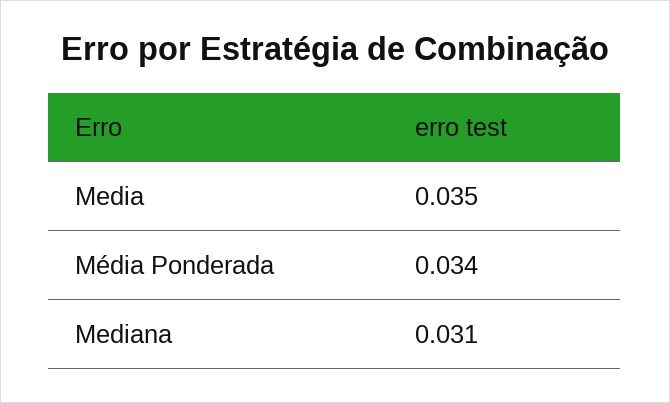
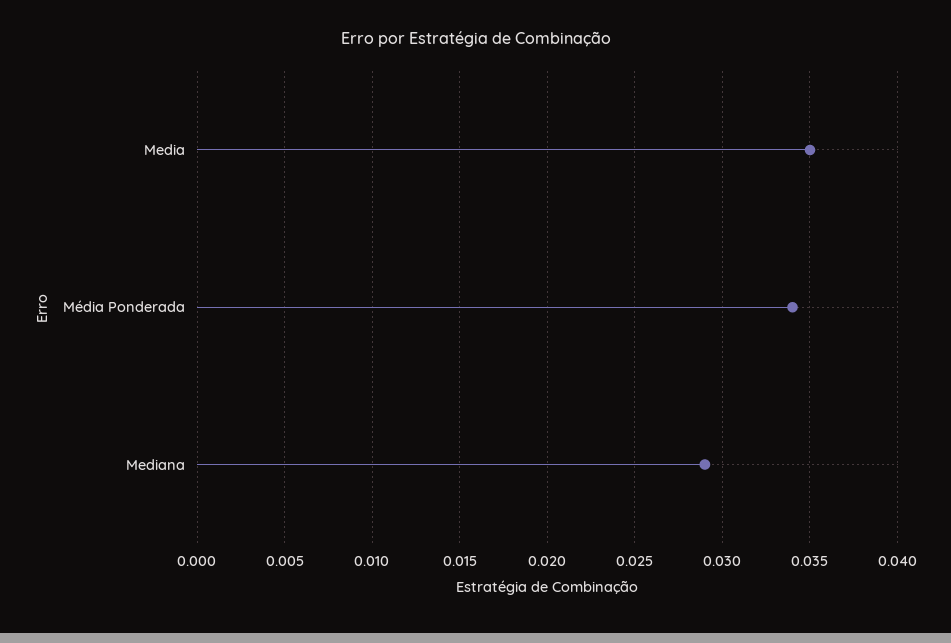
Mediana: 0.031 -> 0.029

